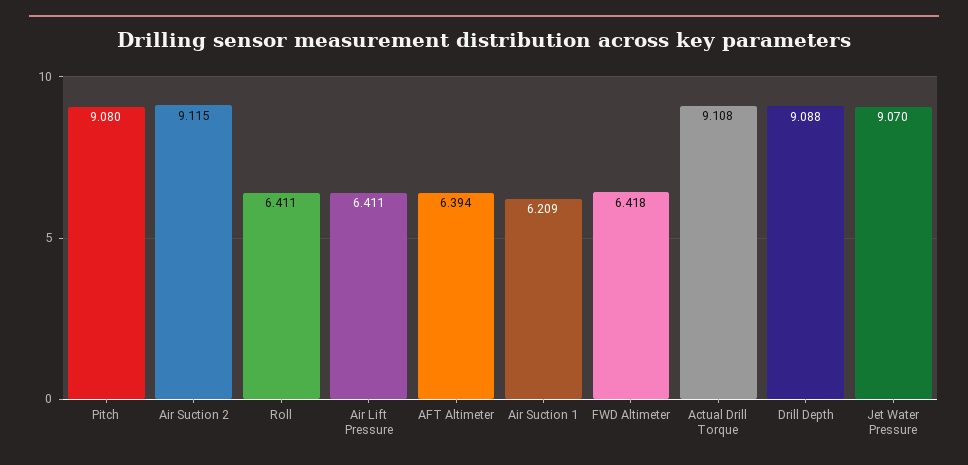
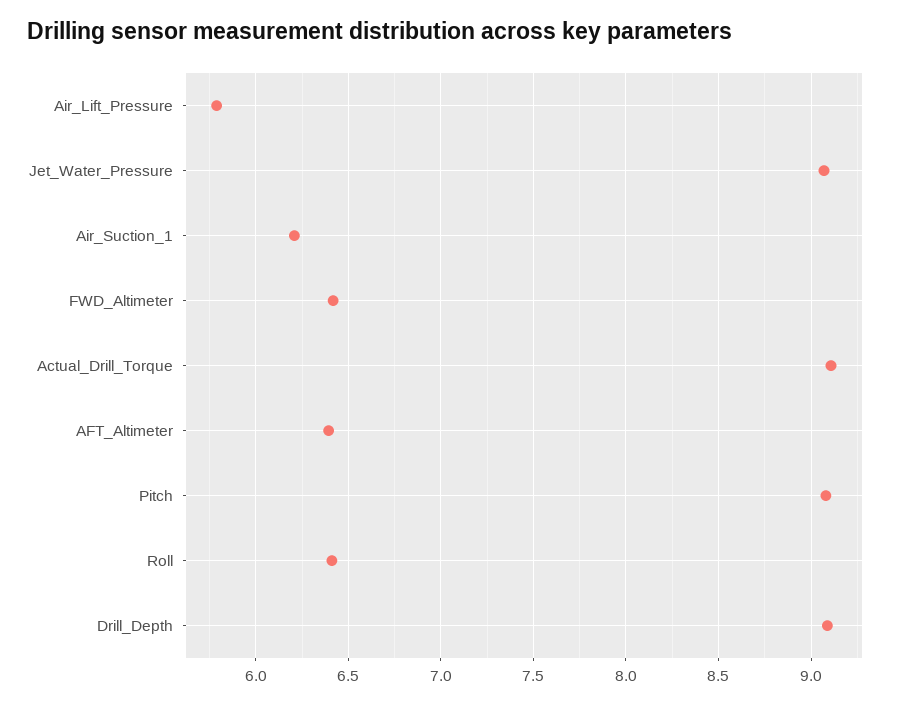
Air Suction 2: 9.115 -> none
Air Lift Pressure: 6.411 -> 5.8

